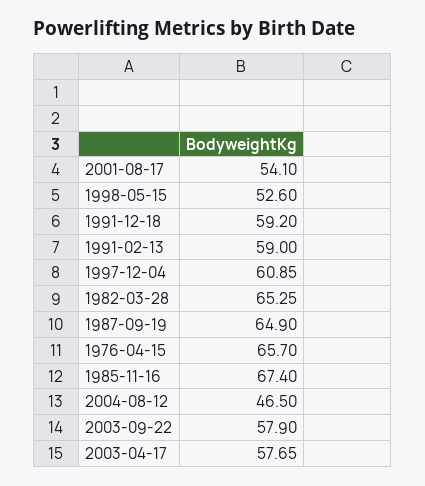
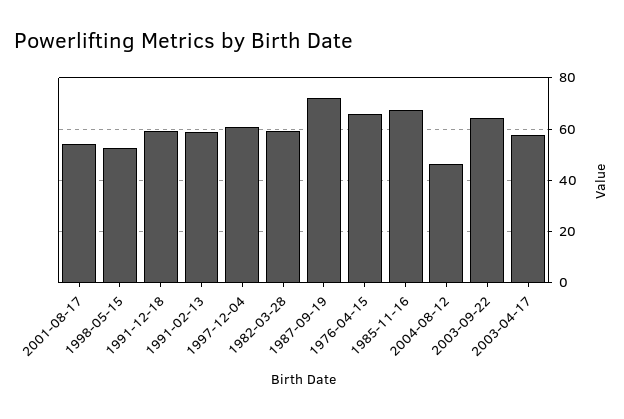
1982-03-28: 65.25 -> 60
1987-09-19: 64.9 -> 72.5
2003-09-22: 57.9 -> 65

